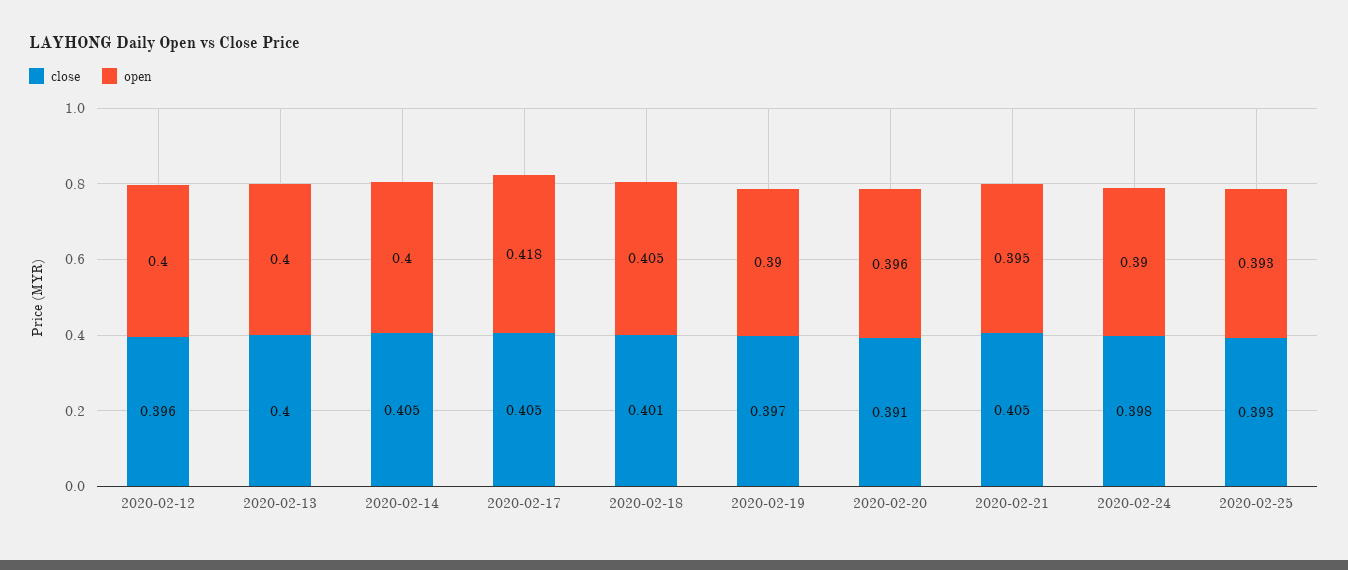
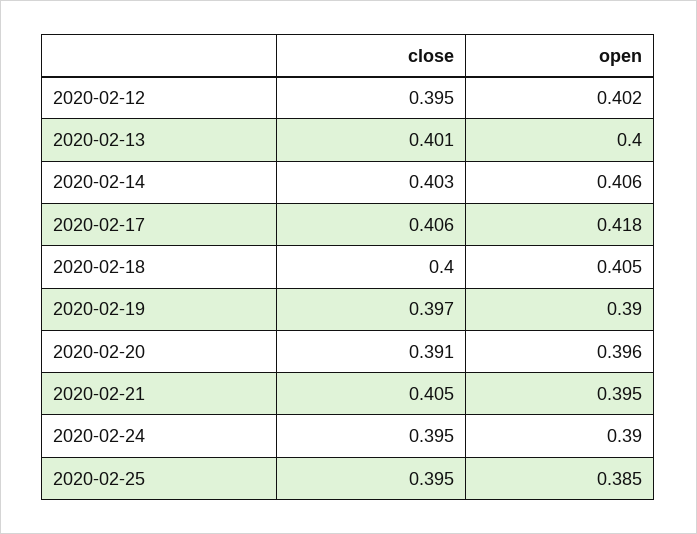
close, 2020-02-12: 0.396 -> 0.395
open, 2020-02-12: 0.4 -> 0.402
close, 2020-02-13: 0.4 -> 0.401
close, 2020-02-14: 0.405 -> 0.403
open, 2020-02-14: 0.4 -> 0.406
close, 2020-02-17: 0.405 -> 0.406
close, 2020-02-18: 0.401 -> 0.4
close, 2020-02-24: 0.398 -> 0.395
close, 2020-02-25: 0.393 -> 0.395
open, 2020-02-25: 0.393 -> 0.385

